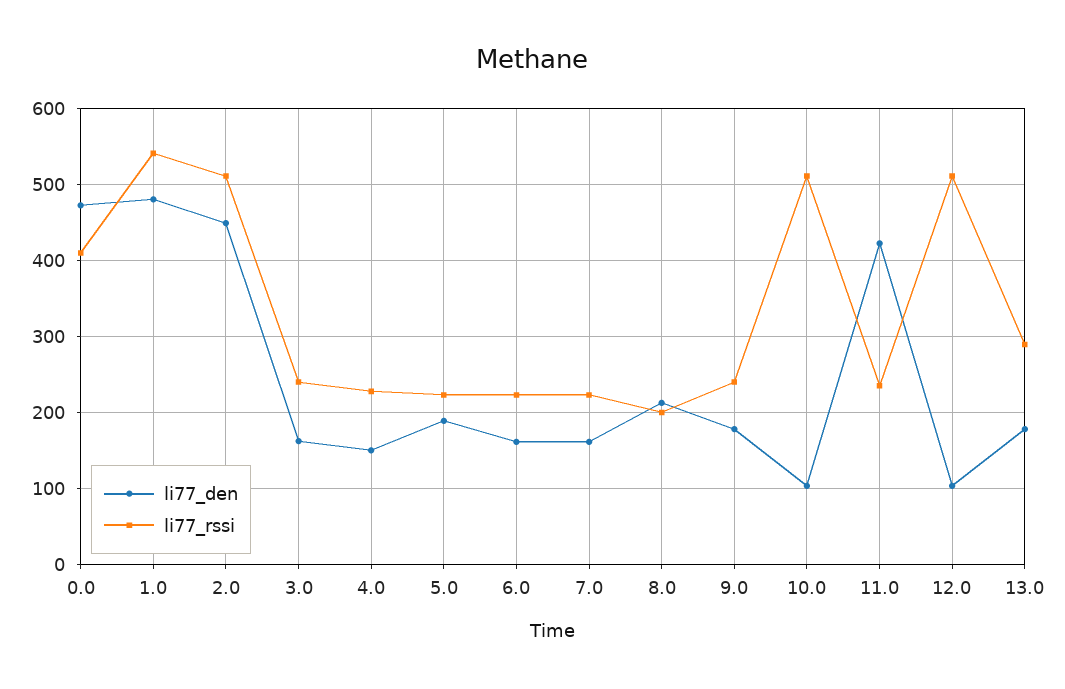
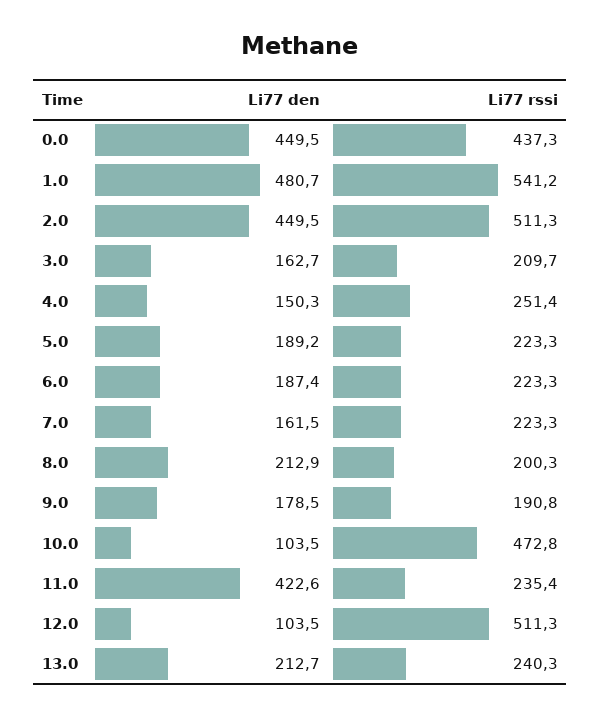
li77_den, 0.0: 470 -> 449.5
li77_rssi, 0.0: 410 -> 437.3
li77_rssi, 3.0: 240 -> 209.7
li77_rssi, 4.0: 230 -> 251.4
li77_den, 6.0: 160 -> 187.4
li77_rssi, 9.0: 240 -> 190.8
li77_rssi, 10.0: 510 -> 472.8
li77_den, 13.0: 180 -> 212.7
li77_rssi, 13.0: 290 -> 240.3

